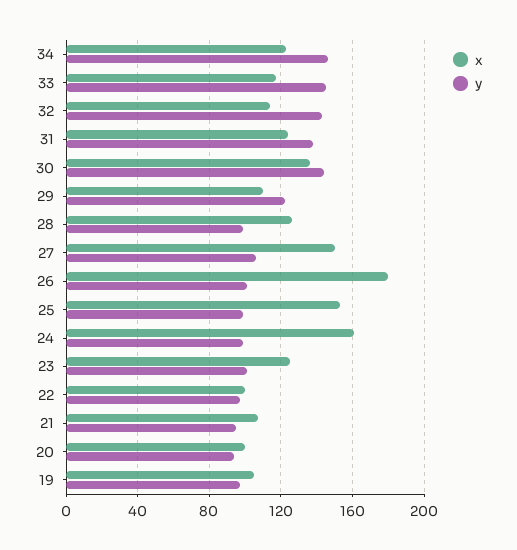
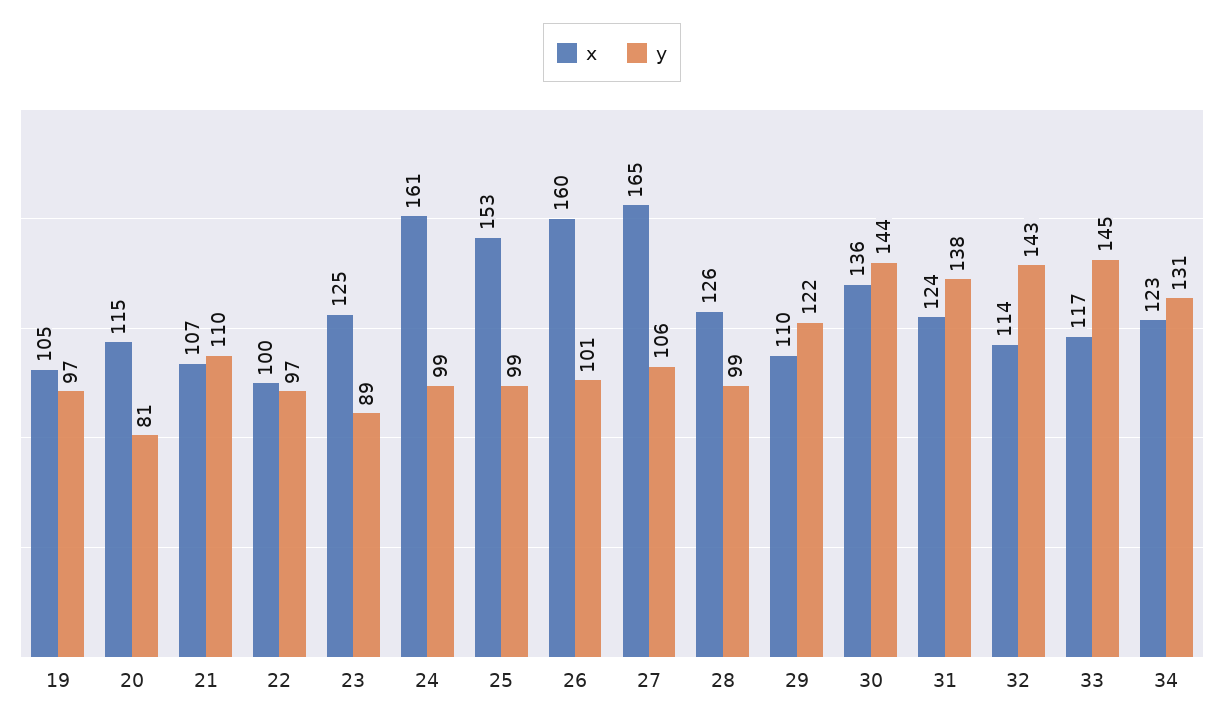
y, 34: 145 -> 131
x, 27: 150 -> 165
x, 26: 180 -> 160
y, 23: 100 -> 89
y, 21: 95 -> 110
x, 20: 100 -> 115
y, 20: 95 -> 81

